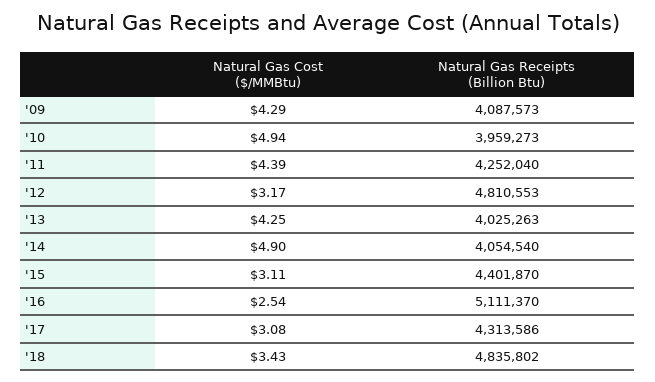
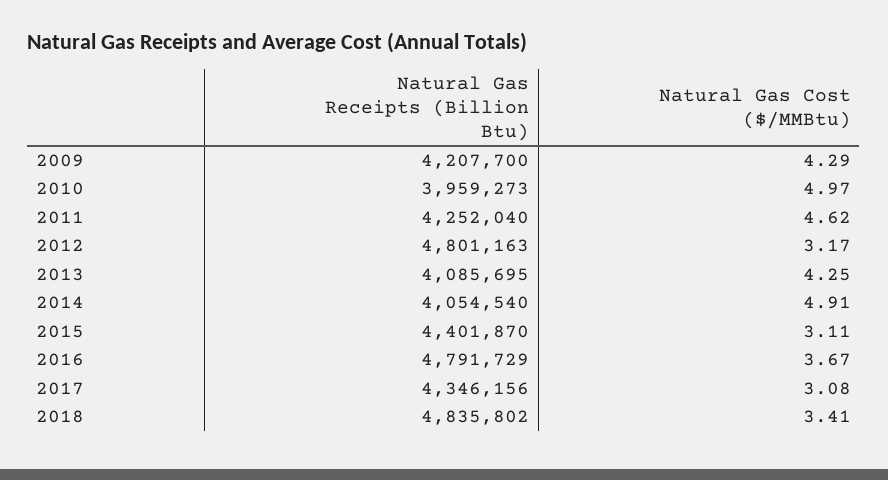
Natural Gas Receipts (Billion Btu), '09: 4087573 -> 4207700
Natural Gas Cost ($/MMBtu), '10: 4.94 -> 4.97
Natural Gas Cost ($/MMBtu), '11: 4.39 -> 4.62
Natural Gas Receipts (Billion Btu), '12: 4810553 -> 4801163
Natural Gas Receipts (Billion Btu), '13: 4025263 -> 4085695
Natural Gas Cost ($/MMBtu), '14: 4.9 -> 4.91
Natural Gas Cost ($/MMBtu), '16: 2.54 -> 3.67
Natural Gas Receipts (Billion Btu), '16: 5111370 -> 4791729
Natural Gas Receipts (Billion Btu), '17: 4313586 -> 4346156
Natural Gas Cost ($/MMBtu), '18: 3.43 -> 3.41

